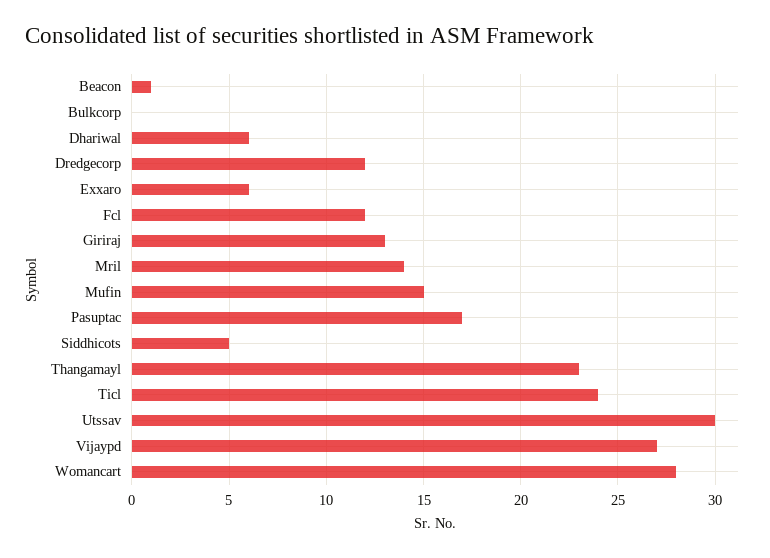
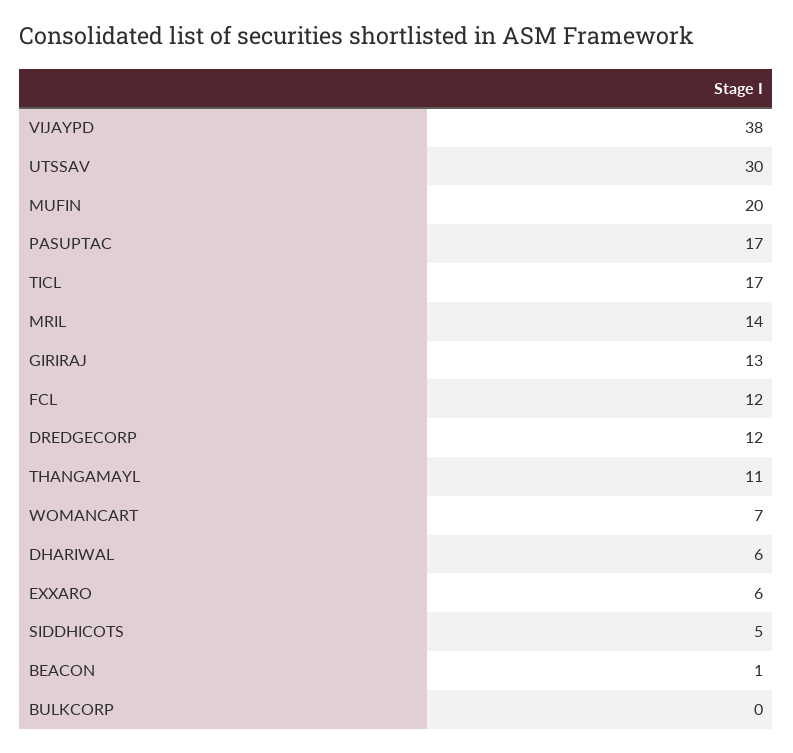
Mufin: 15 -> 20
Thangamayl: 23 -> 11
Ticl: 24 -> 17
Vijaypd: 27 -> 38
Womancart: 28 -> 7

